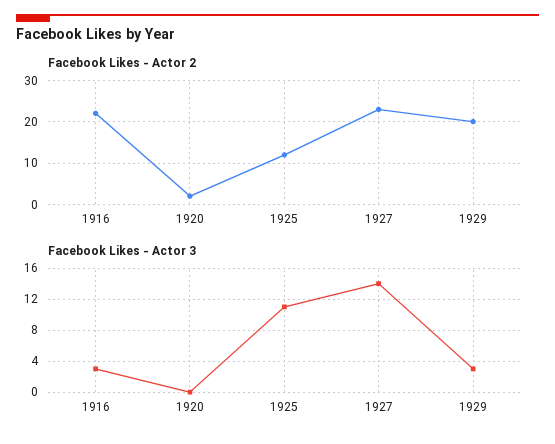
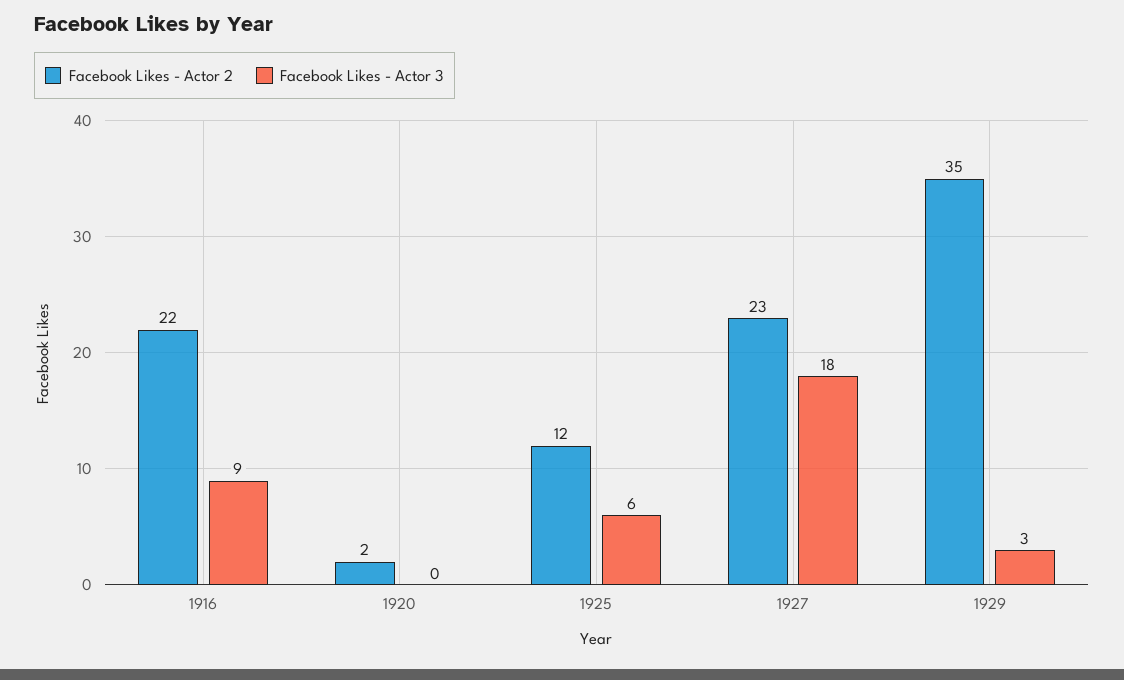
Facebook Likes - Actor 2, 1929: 20 -> 35
Facebook Likes - Actor 3, 1916: 3 -> 9
Facebook Likes - Actor 3, 1925: 11 -> 6
Facebook Likes - Actor 3, 1927: 14 -> 18

